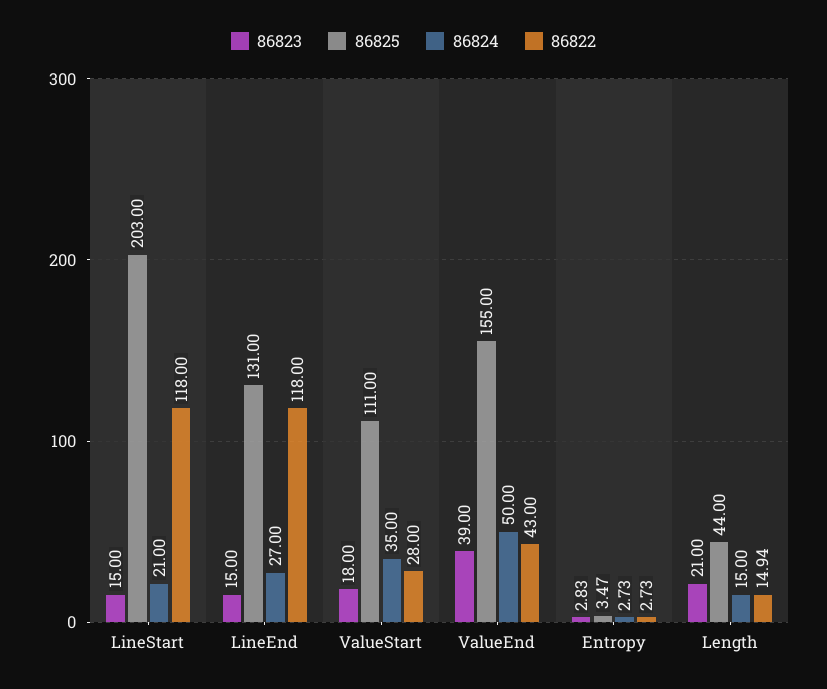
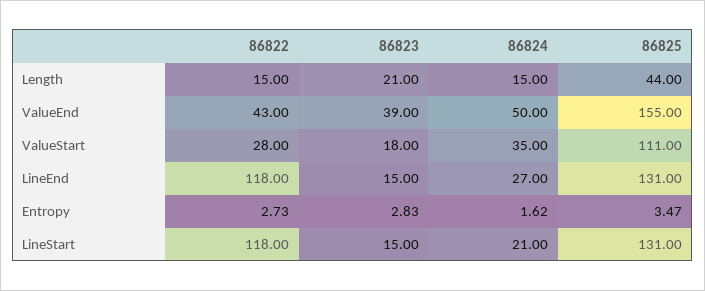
86825, LineStart: 203 -> 131
86824, Entropy: 2.73 -> 1.62
86822, Length: 14.94 -> 15

